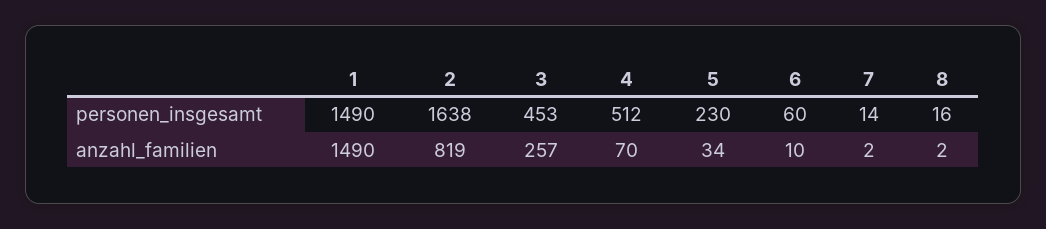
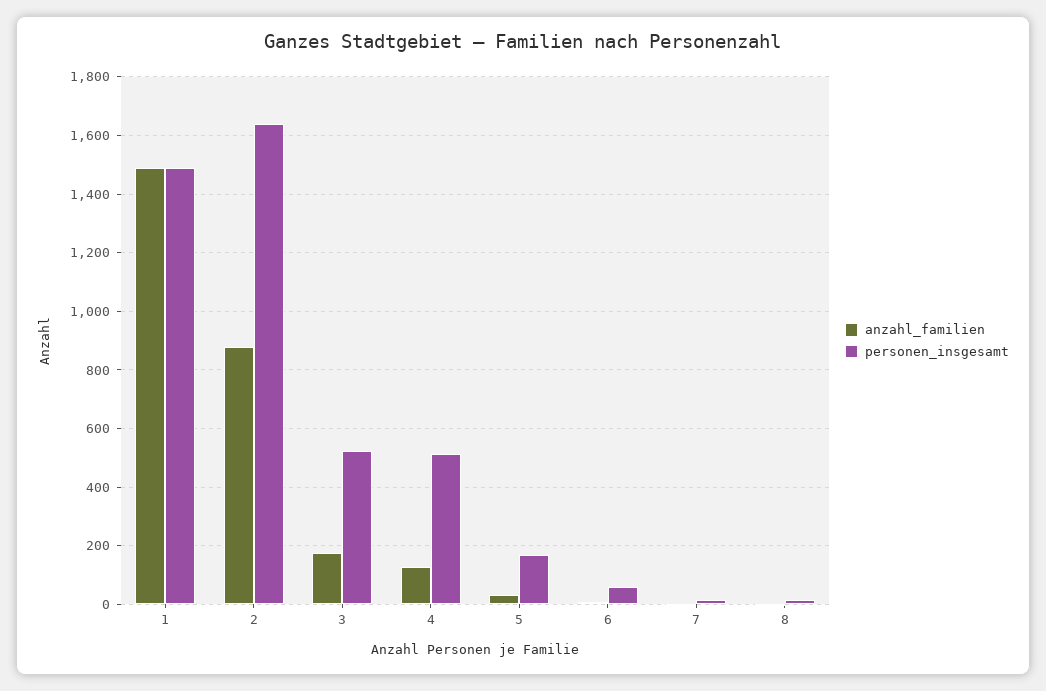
personen_insgesamt, 3: 453 -> 525
personen_insgesamt, 5: 230 -> 175
anzahl_familien, 2: 819 -> 875
anzahl_familien, 3: 257 -> 175
anzahl_familien, 4: 70 -> 125

